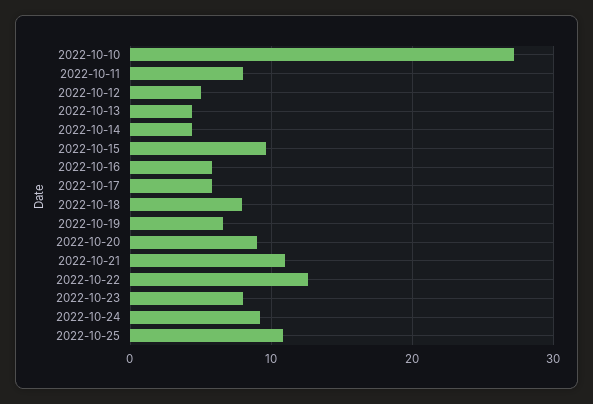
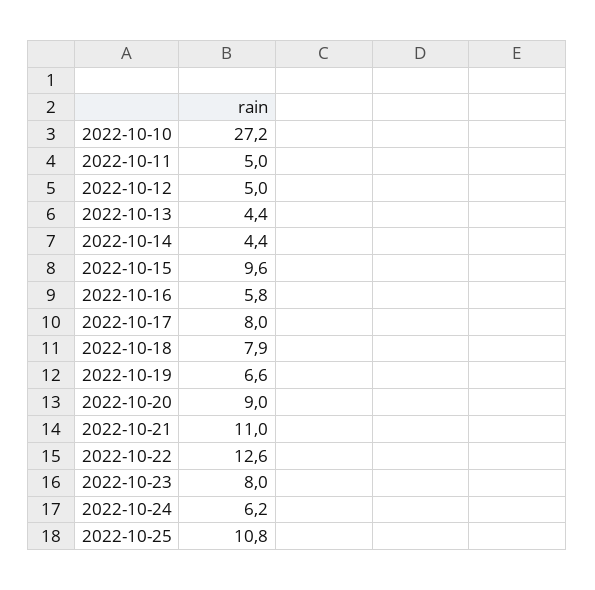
2022-10-11: 8 -> 5
2022-10-17: 6 -> 8
2022-10-24: 9 -> 6.2

